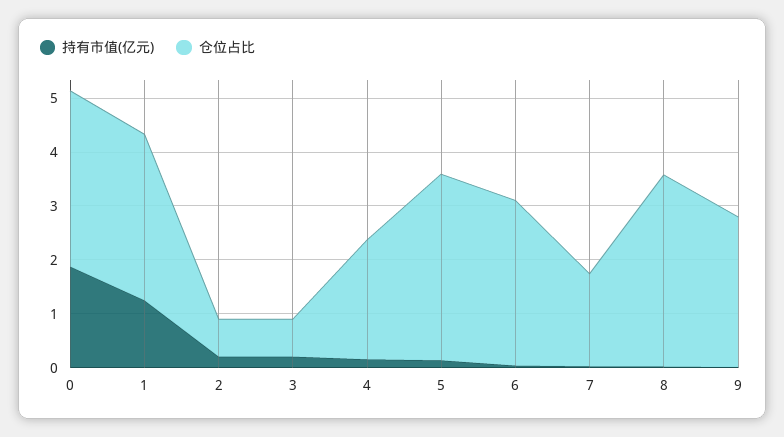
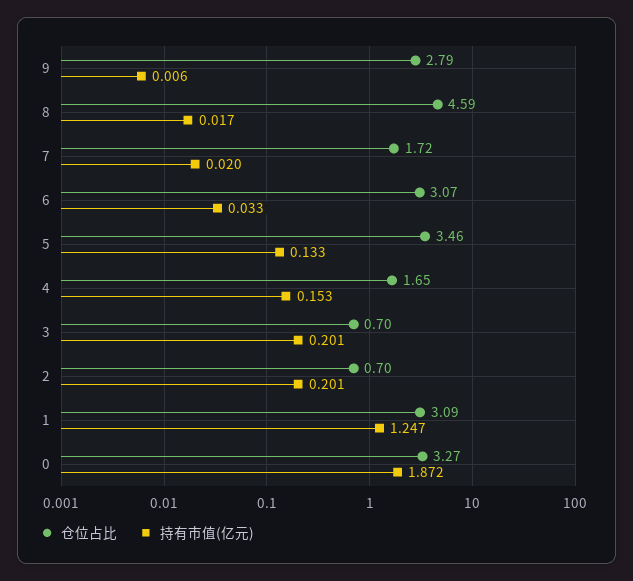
仓位占比, 4: 2.2 -> 1.65
仓位占比, 8: 3.6 -> 4.59

